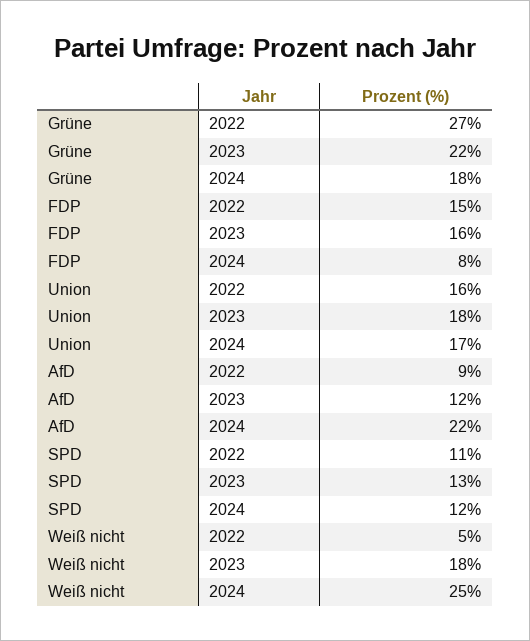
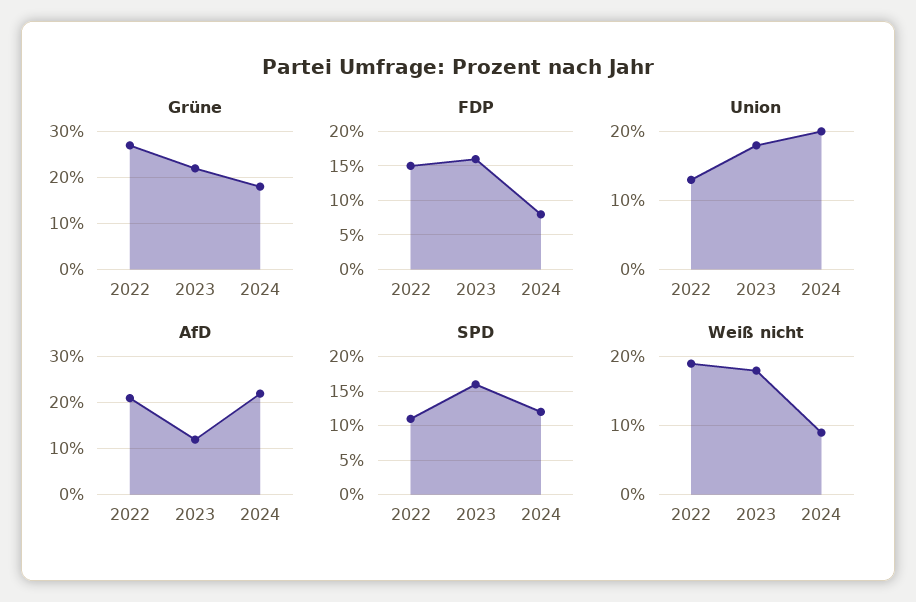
Union, 2022: 16 -> 13
Union, 2024: 17 -> 20
AfD, 2022: 9 -> 20
SPD, 2023: 13 -> 16
Weiß nicht, 2022: 5 -> 19
Weiß nicht, 2024: 25 -> 9

